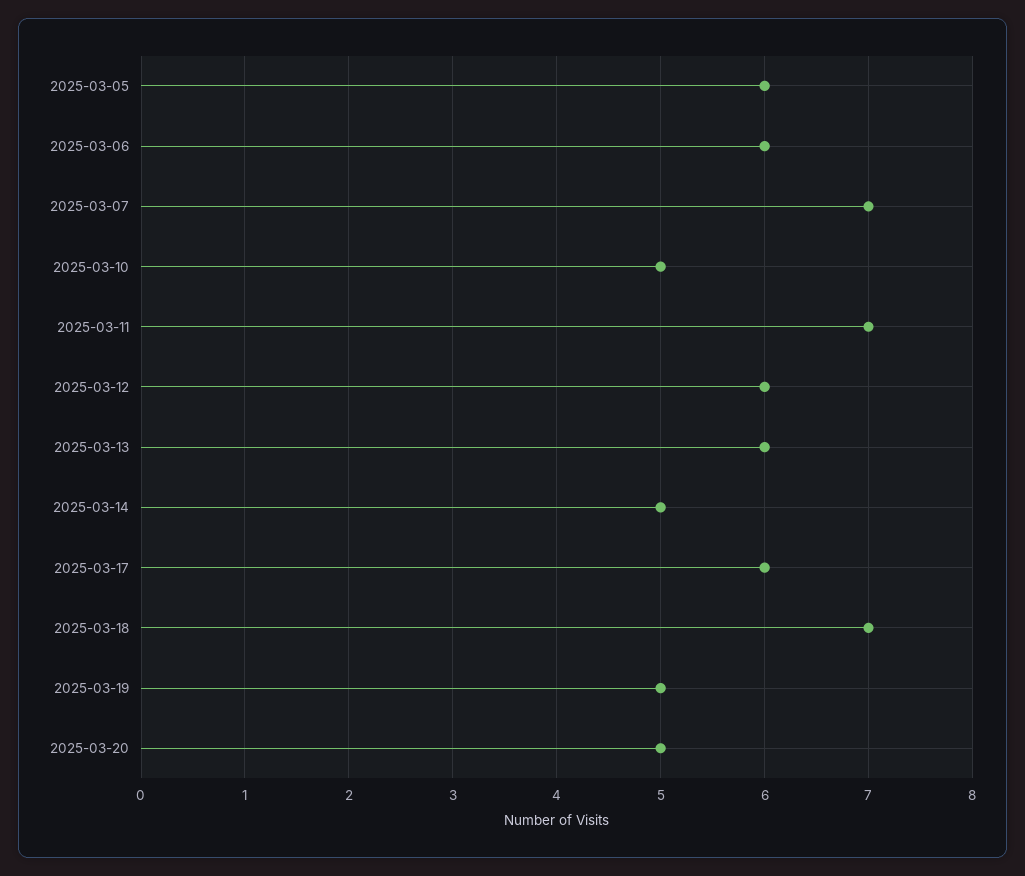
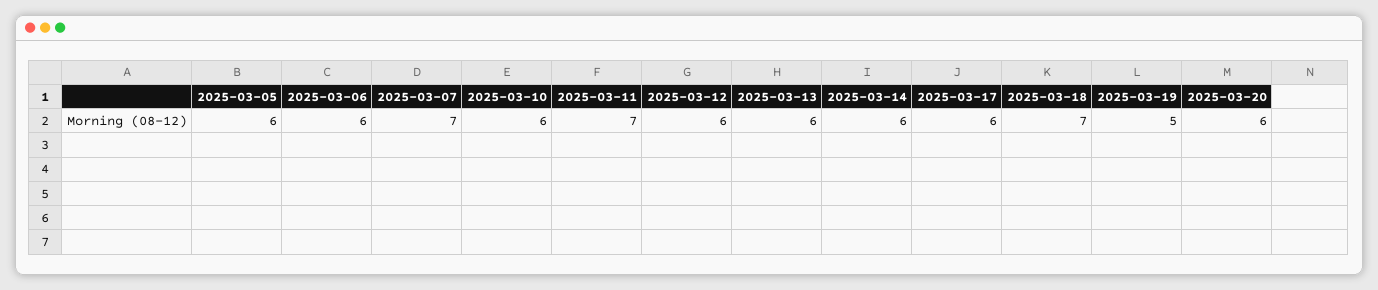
2025-03-10: 5 -> 6
2025-03-14: 5 -> 6
2025-03-20: 5 -> 6

